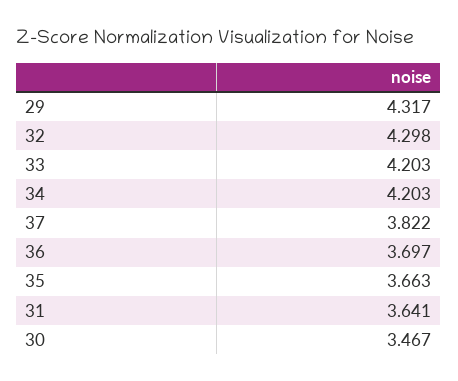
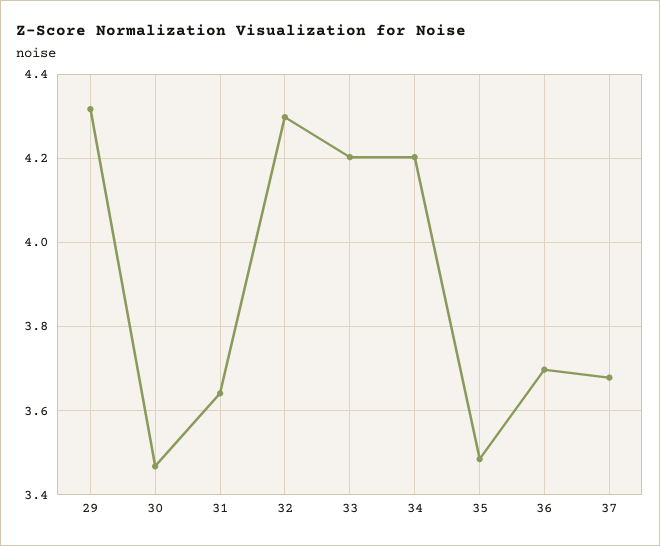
37: 3.822 -> 3.68
35: 3.663 -> 3.48

